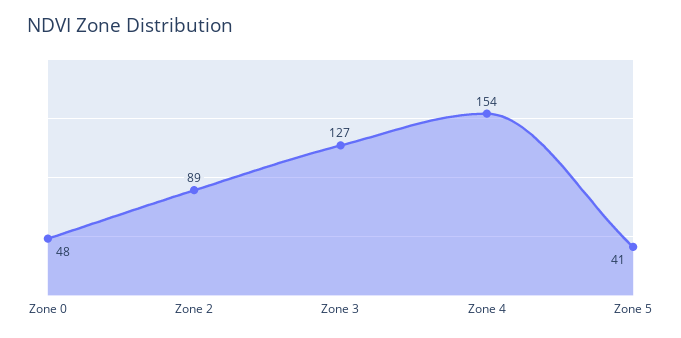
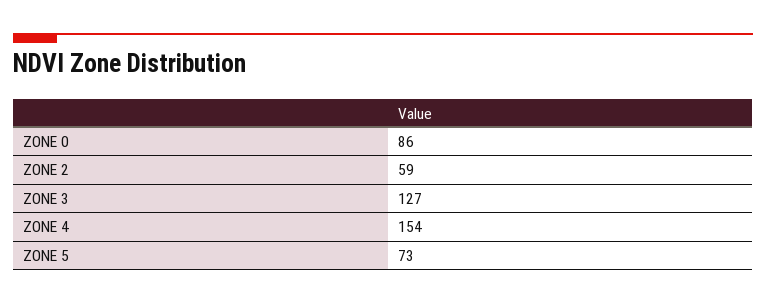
Zone 0: 48 -> 86
Zone 2: 89 -> 59
Zone 5: 41 -> 73

